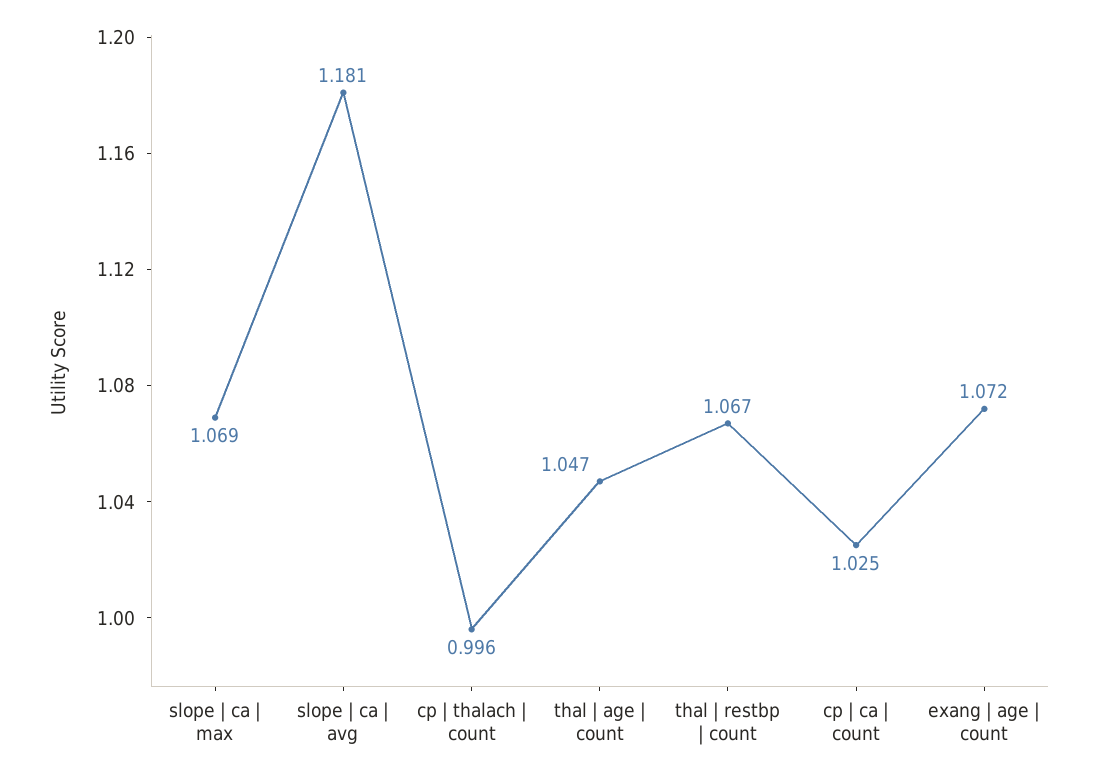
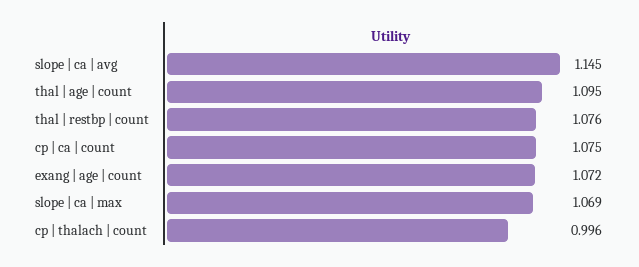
slope | ca | avg: 1.181 -> 1.145
thal | age | count: 1.047 -> 1.095
thal | restbp | count: 1.067 -> 1.076
cp | ca | count: 1.025 -> 1.075

